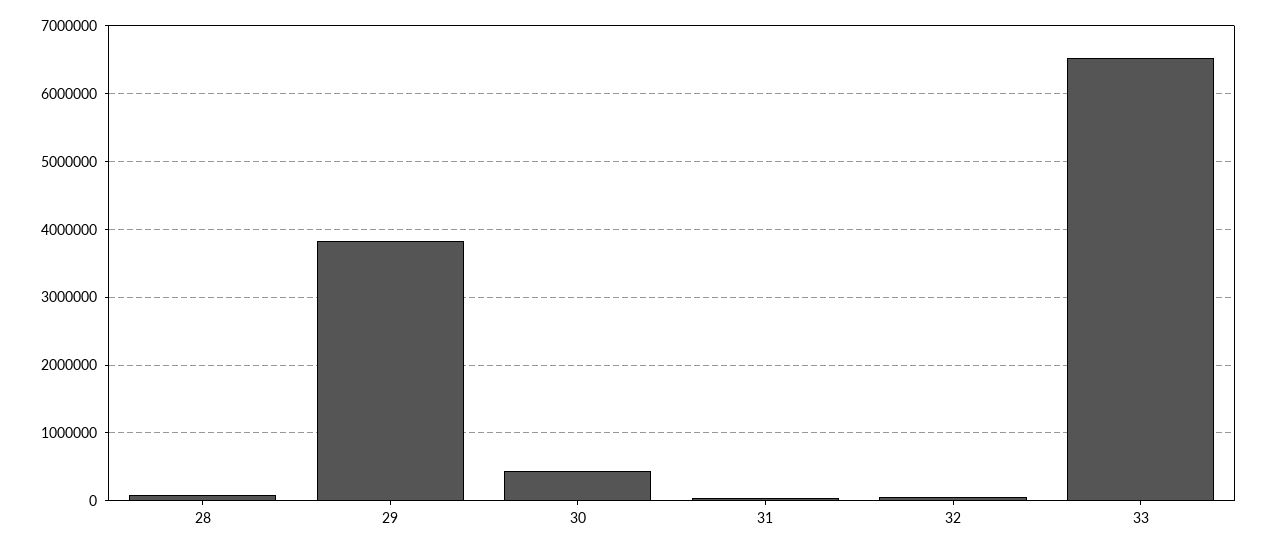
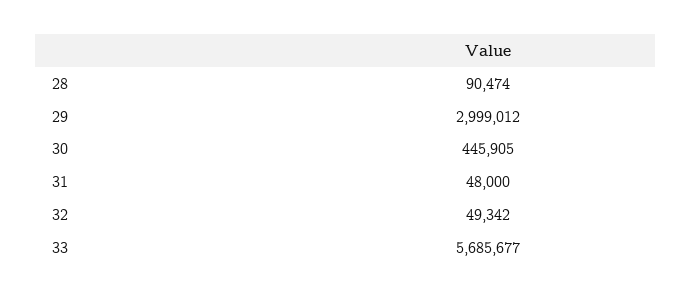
29: 3800000 -> 2999012
33: 6500000 -> 5685677

